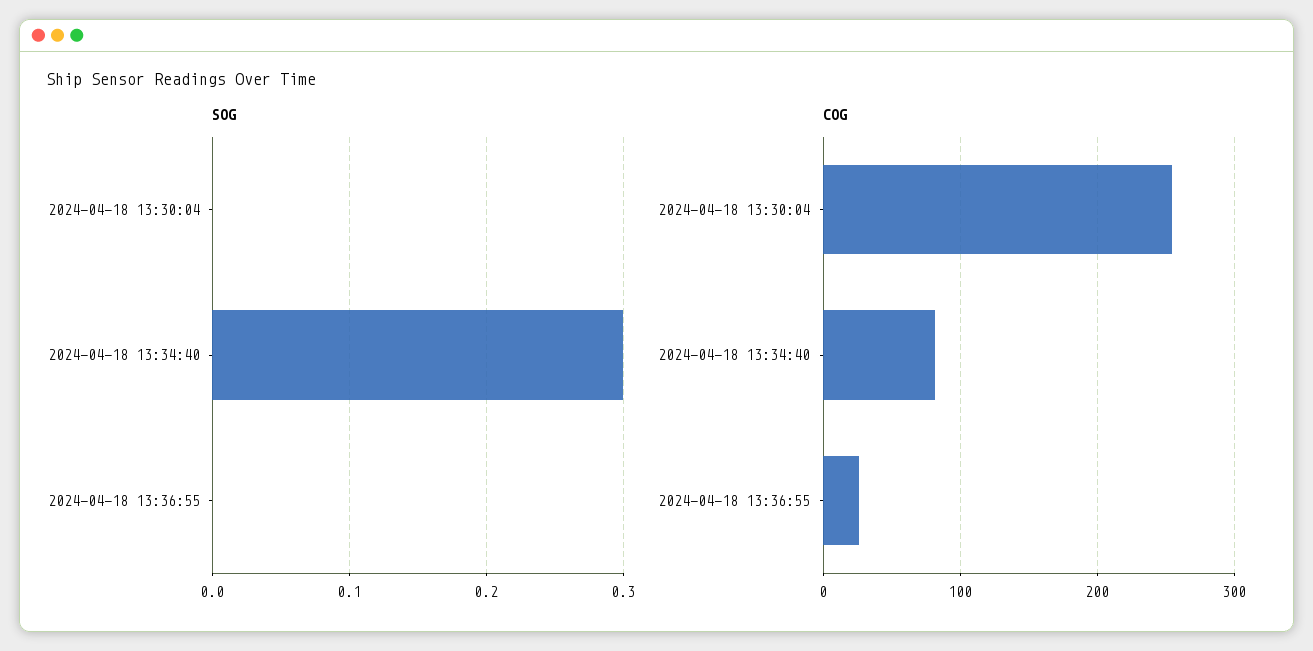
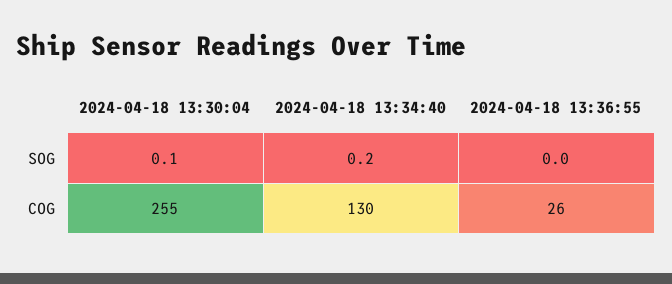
SOG, 2024-04-18 13:30:04: 0 -> 0.1
SOG, 2024-04-18 13:34:40: 0.3 -> 0.2
COG, 2024-04-18 13:34:40: 80 -> 130

